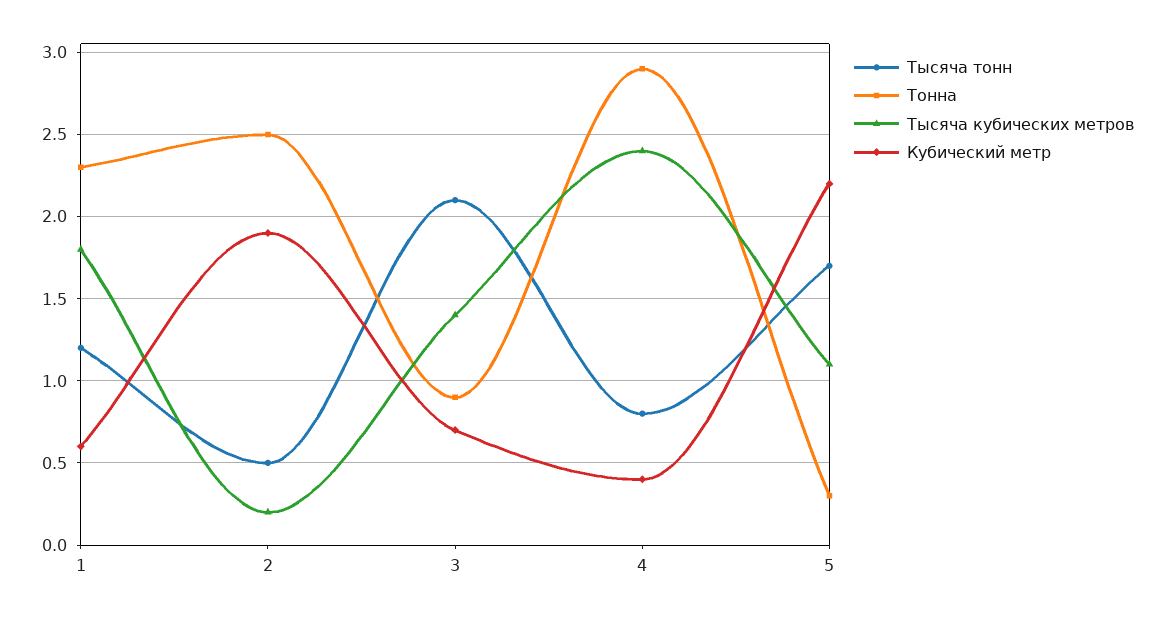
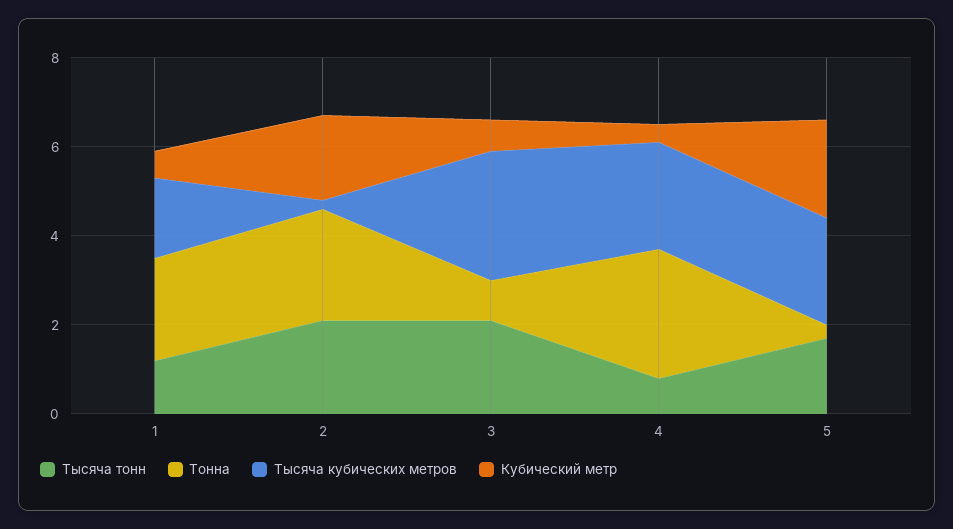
Тысяча тонн, 2: 0.5 -> 2
Тысяча кубических метров, 3: 1.4 -> 3
Тысяча кубических метров, 5: 1.1 -> 2.5

